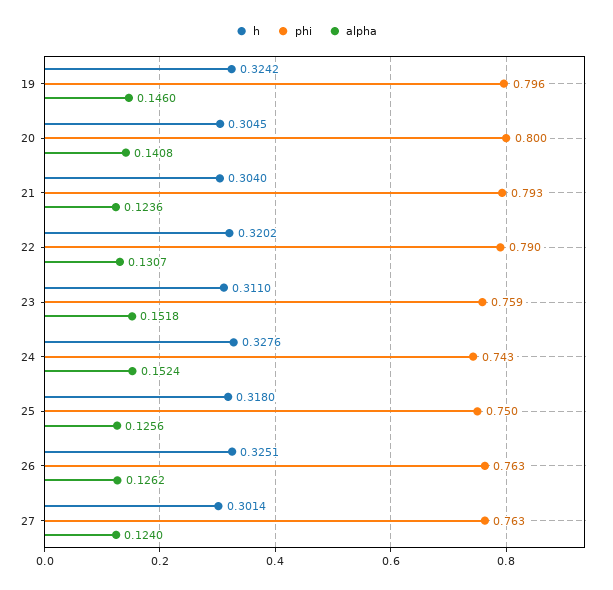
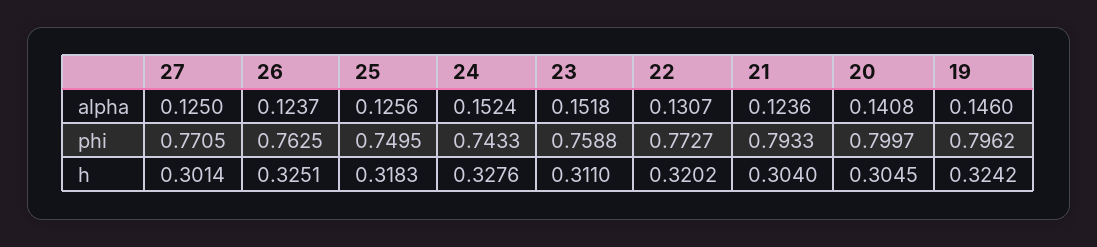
phi, 22: 0.79 -> 0.7727
h, 25: 0.318 -> 0.3183
alpha, 26: 0.1262 -> 0.1237
phi, 27: 0.763 -> 0.7705
alpha, 27: 0.124 -> 0.125

